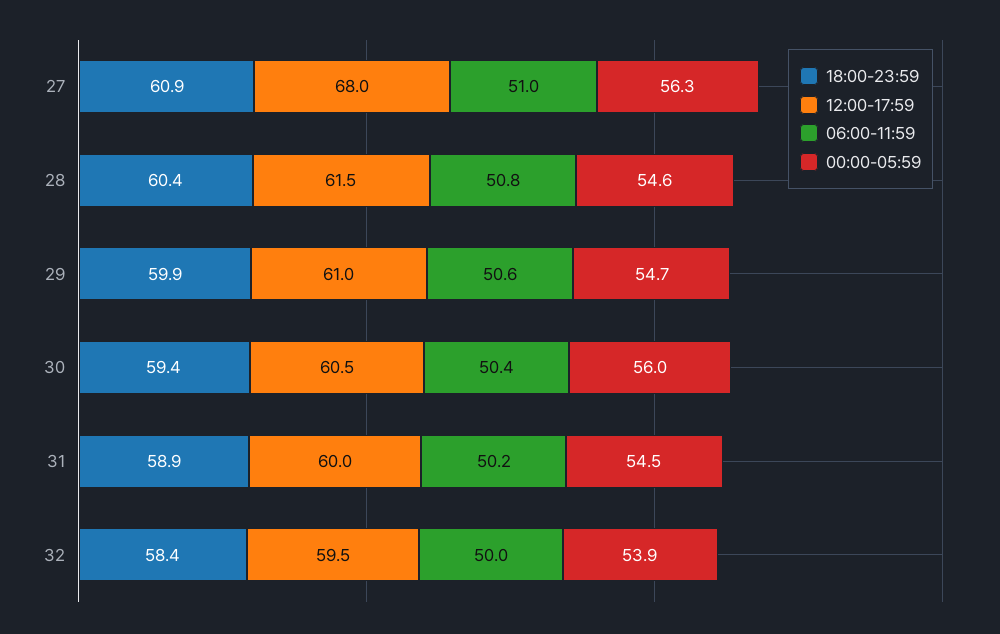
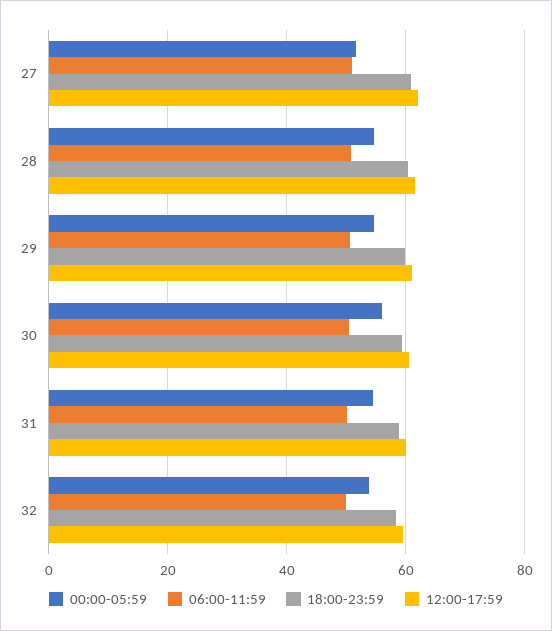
12:00-17:59, 27: 68 -> 62
00:00-05:59, 27: 56.3 -> 52

